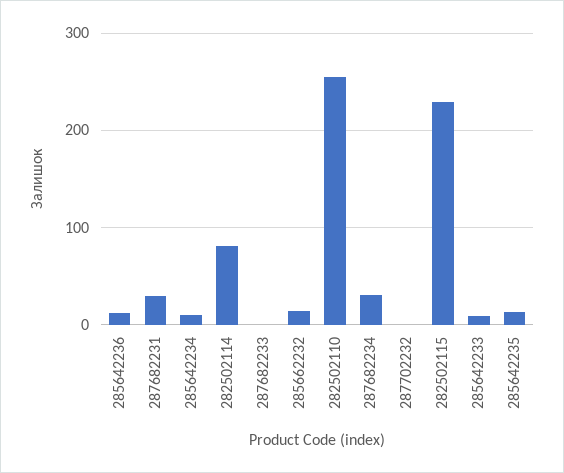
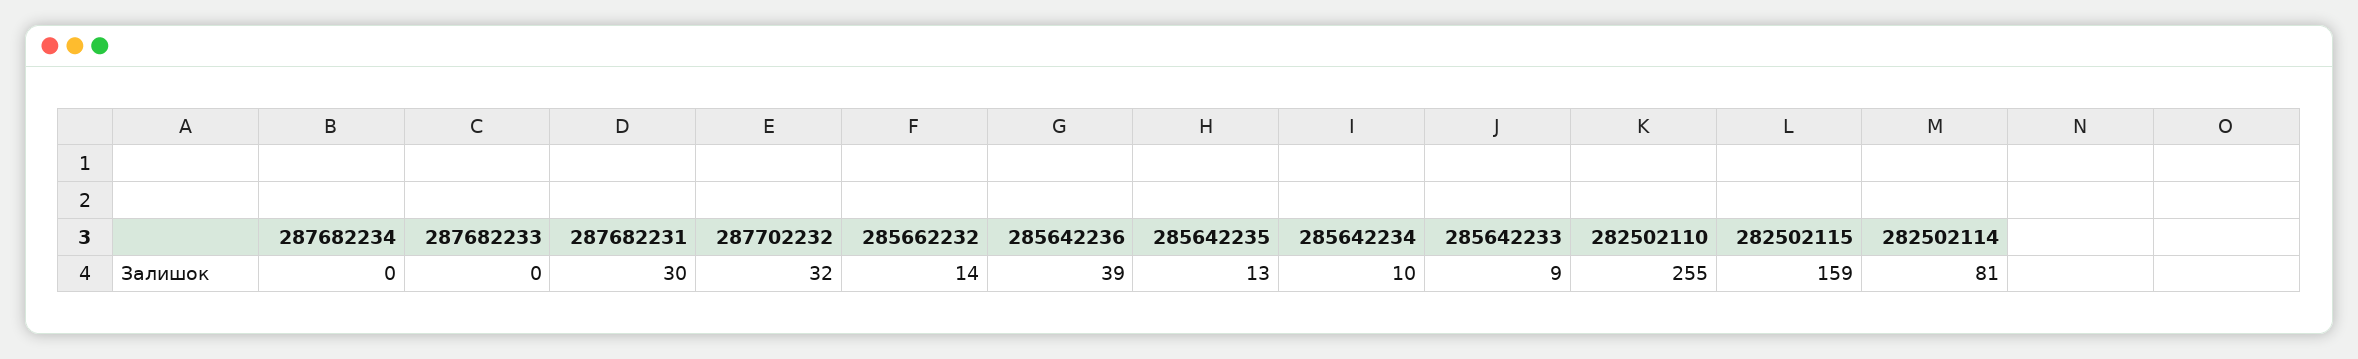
285642236: 10 -> 39
287682234: 30 -> 0
287702232: 0 -> 32
282502115: 230 -> 159

